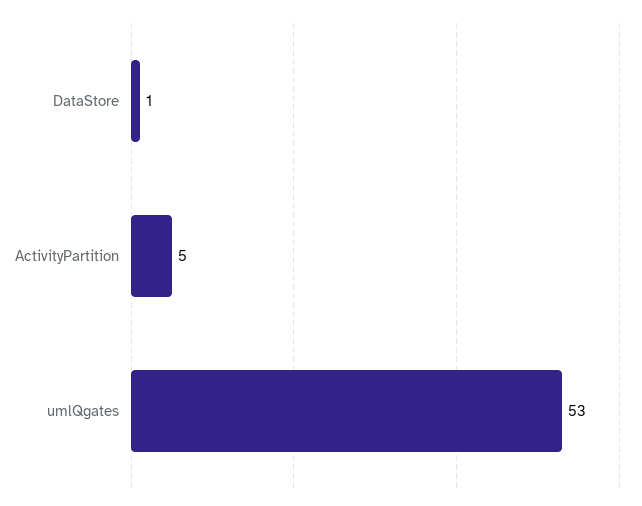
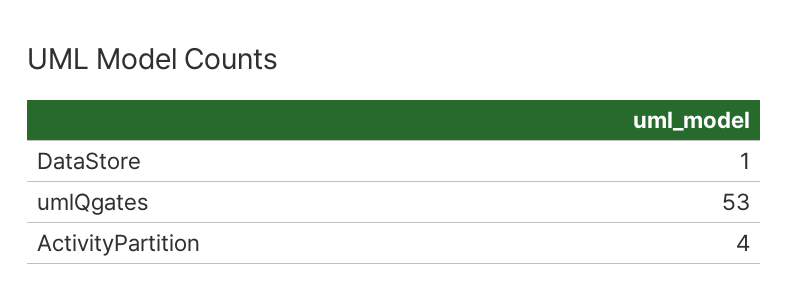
ActivityPartition: 5 -> 4

